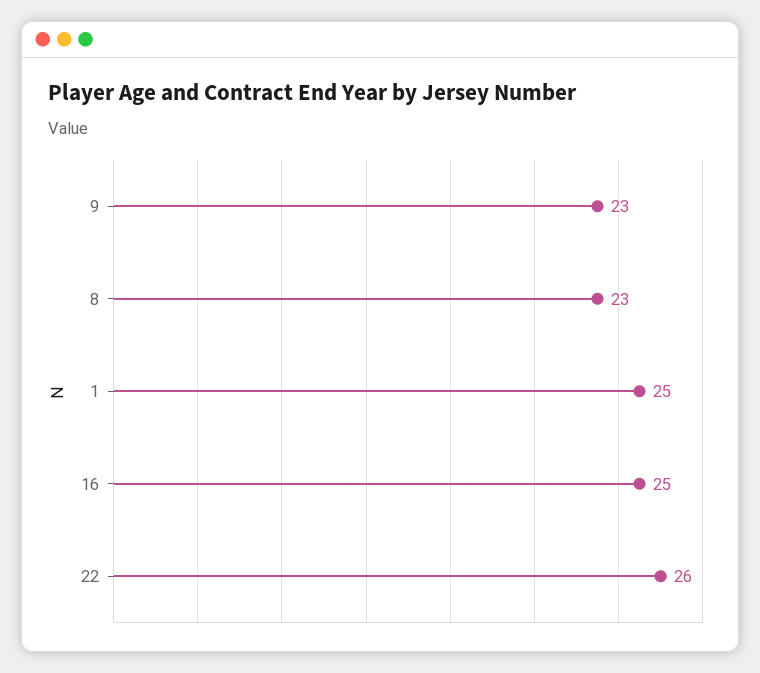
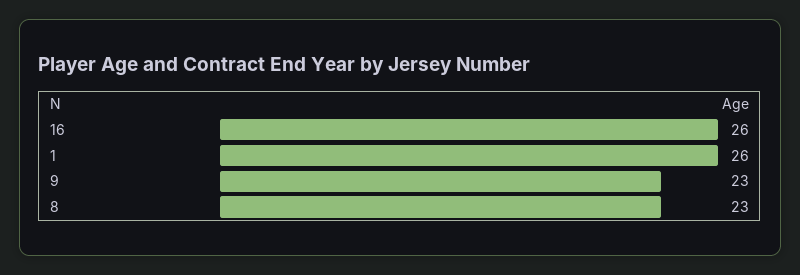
1: 25 -> 26
16: 25 -> 26
22: 26 -> none

